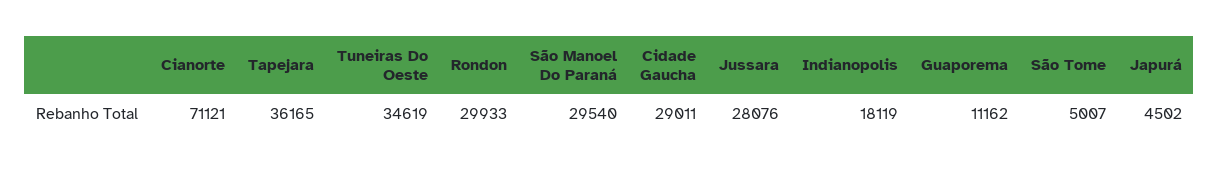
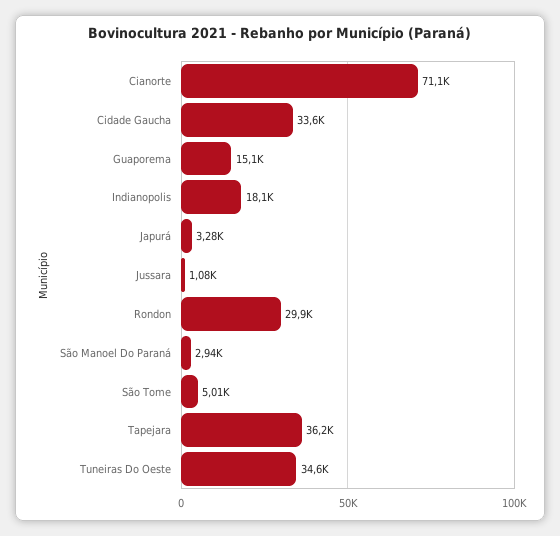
São Manoel Do Paraná: 29540 -> 2940
Cidade Gaucha: 29011 -> 33600
Jussara: 28076 -> 1080
Guaporema: 11162 -> 15100
Japurá: 4502 -> 3280

